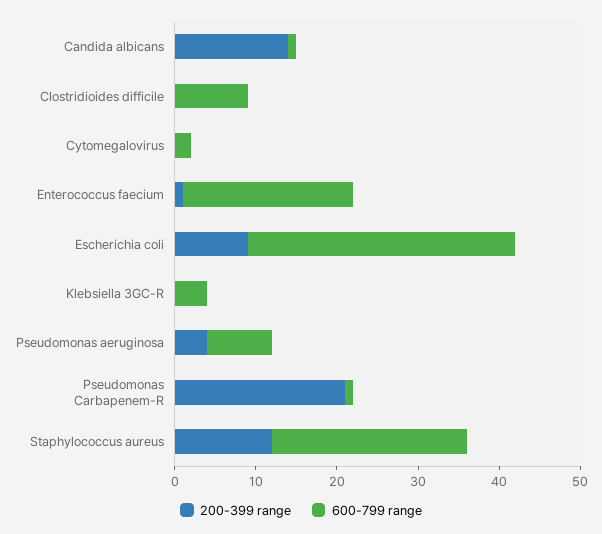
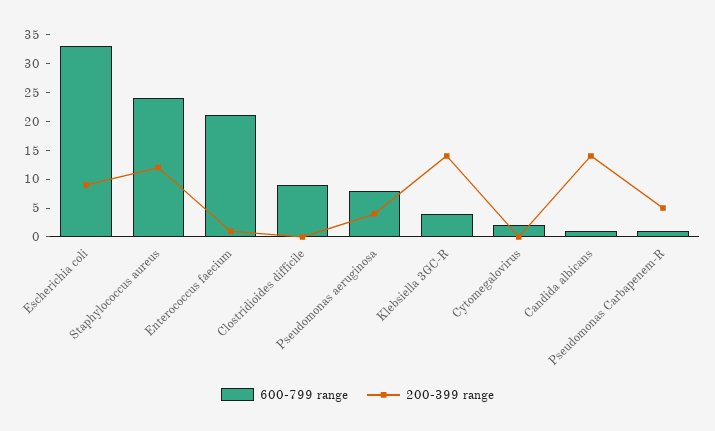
200-399 range, Klebsiella 3GC-R: 0 -> 15
200-399 range, Pseudomonas Carbapenem-R: 21 -> 5

